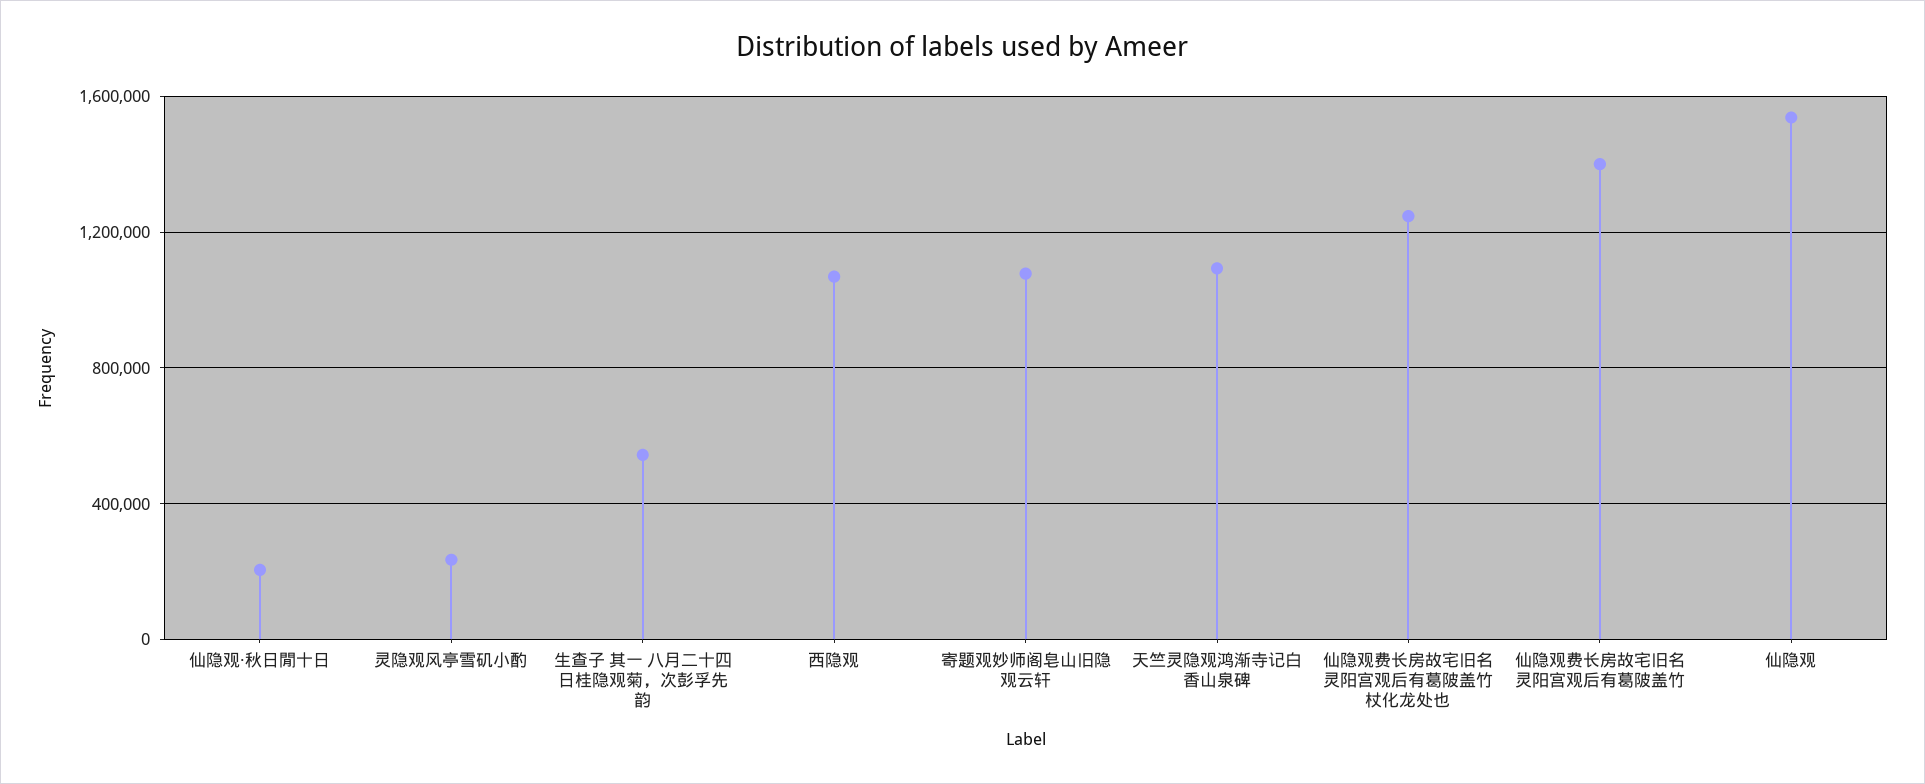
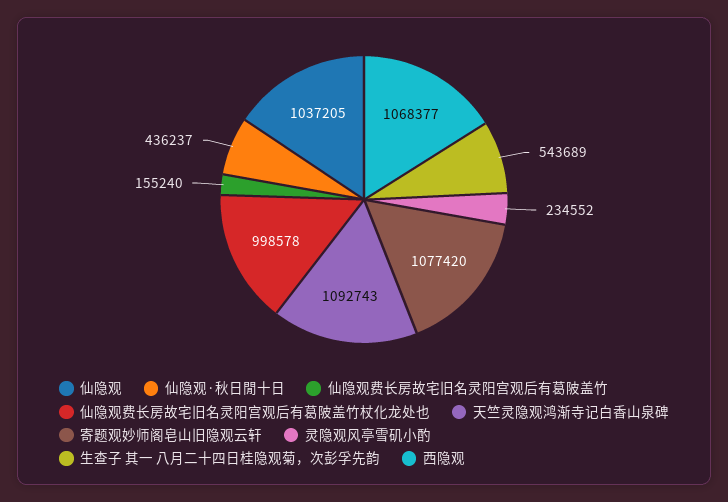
仙隐观·秋日閒十日: 200000 -> 436237
仙隐观费长房故宅旧名灵阳宫观后有葛陂盖竹杖化龙处也: 1250000 -> 998578
仙隐观费长房故宅旧名灵阳宫观后有葛陂盖竹: 1400000 -> 155240
仙隐观: 1550000 -> 1037205

